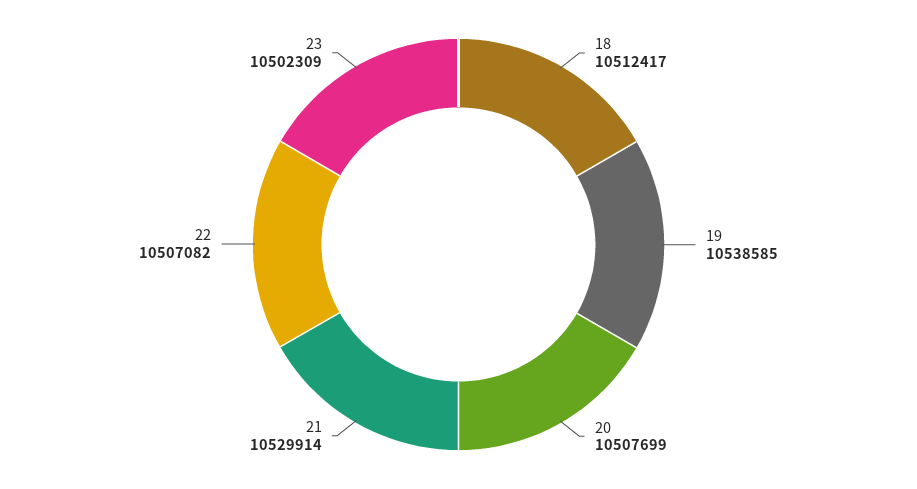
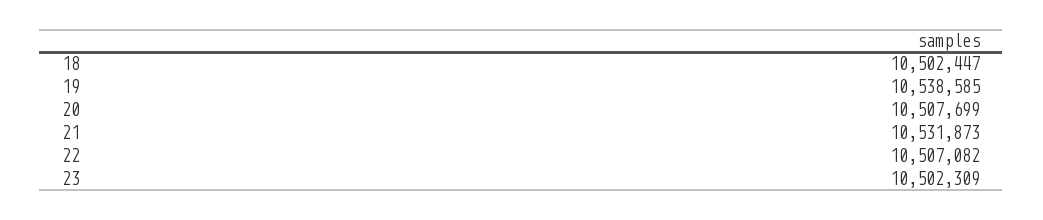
18: 10512417 -> 10502447
21: 10529914 -> 10531873

